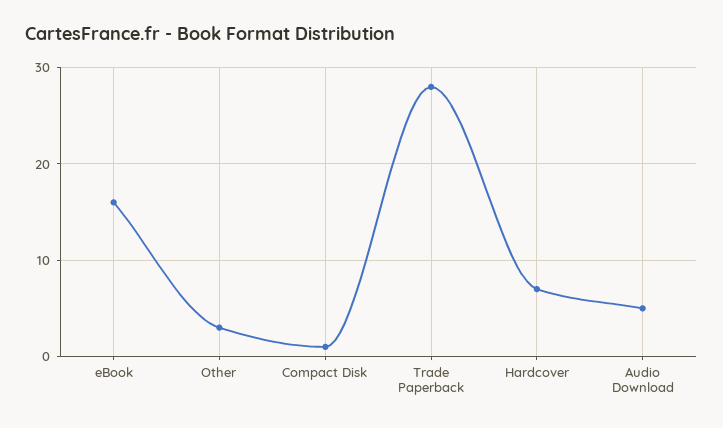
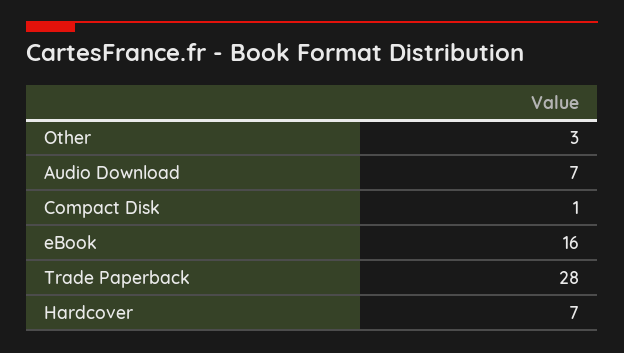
Audio Download: 5 -> 7

